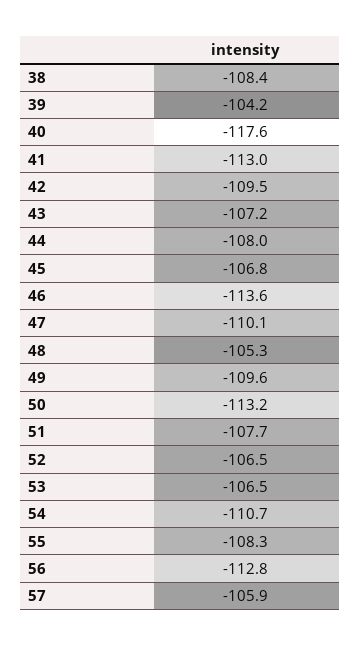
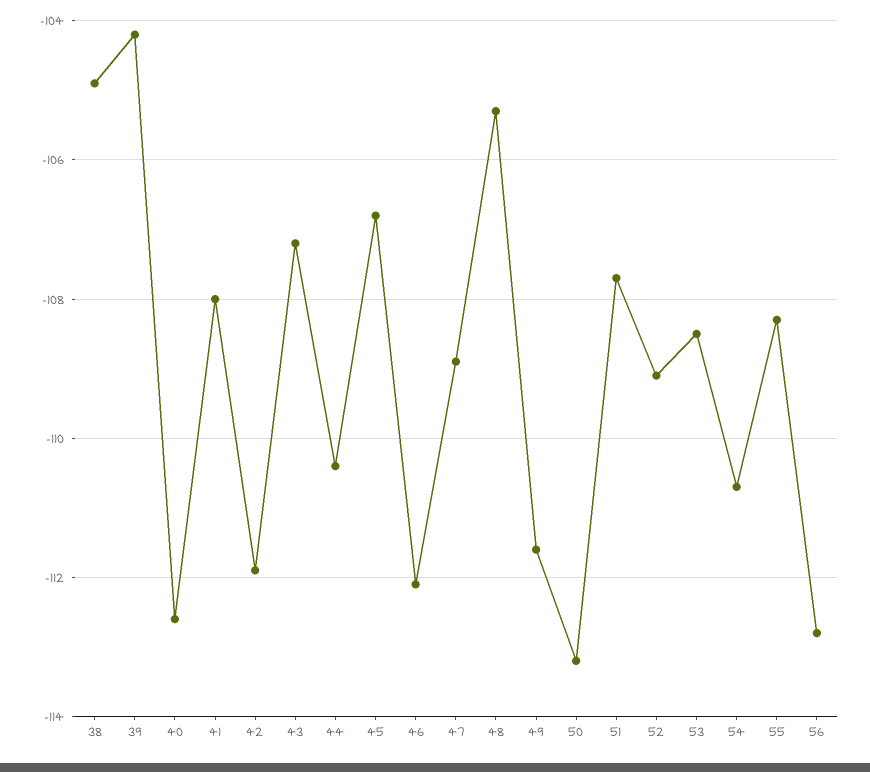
38: -108.4 -> -105
40: -117.6 -> -112.5
41: -113 -> -108
42: -109.5 -> -112
44: -108 -> -110.5
46: -113.6 -> -112
47: -110.1 -> -109
49: -109.6 -> -111.5
52: -106.5 -> -109
53: -106.5 -> -108.5
57: -105.9 -> none

